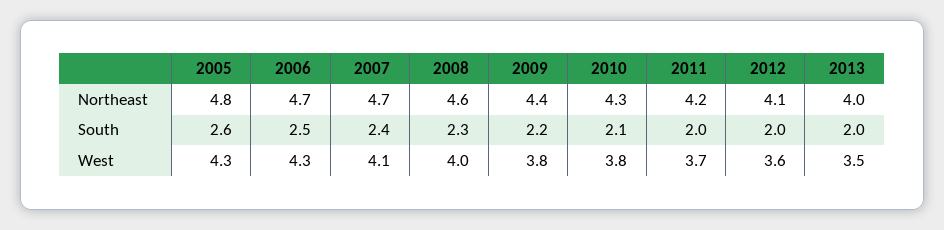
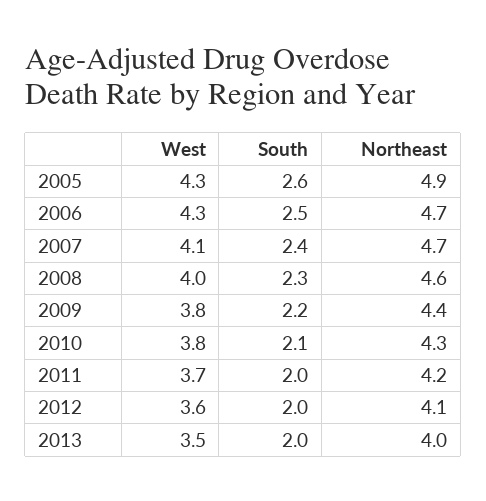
2005, Northeast: 4.8 -> 4.9

